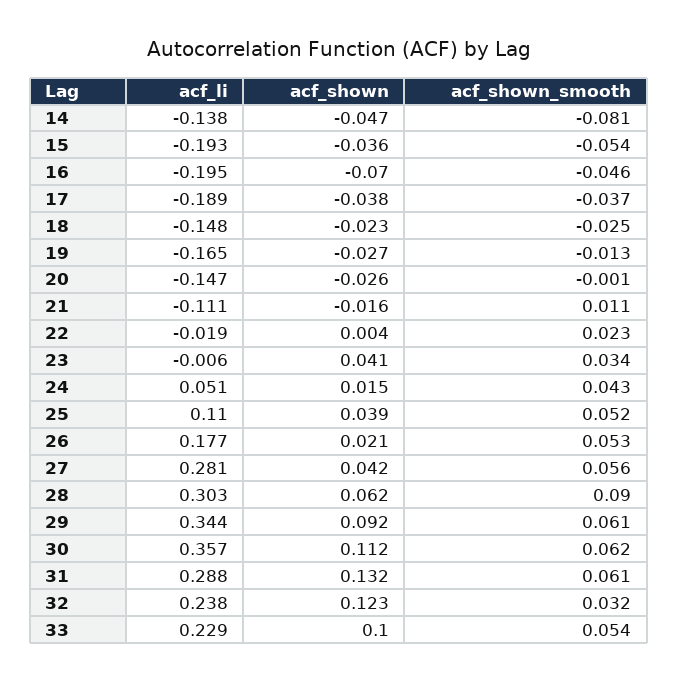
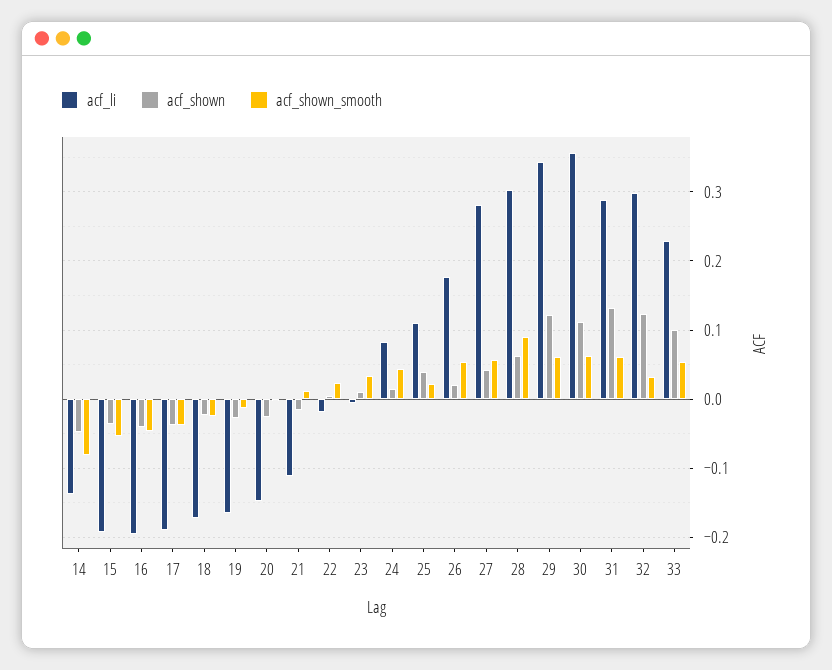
acf_shown, 16: -0.07 -> -0.04
acf_li, 18: -0.148 -> -0.17
acf_shown, 23: 0.041 -> 0.01
acf_li, 24: 0.051 -> 0.08
acf_shown_smooth, 25: 0.052 -> 0.02
acf_shown, 29: 0.092 -> 0.12
acf_li, 32: 0.238 -> 0.3

